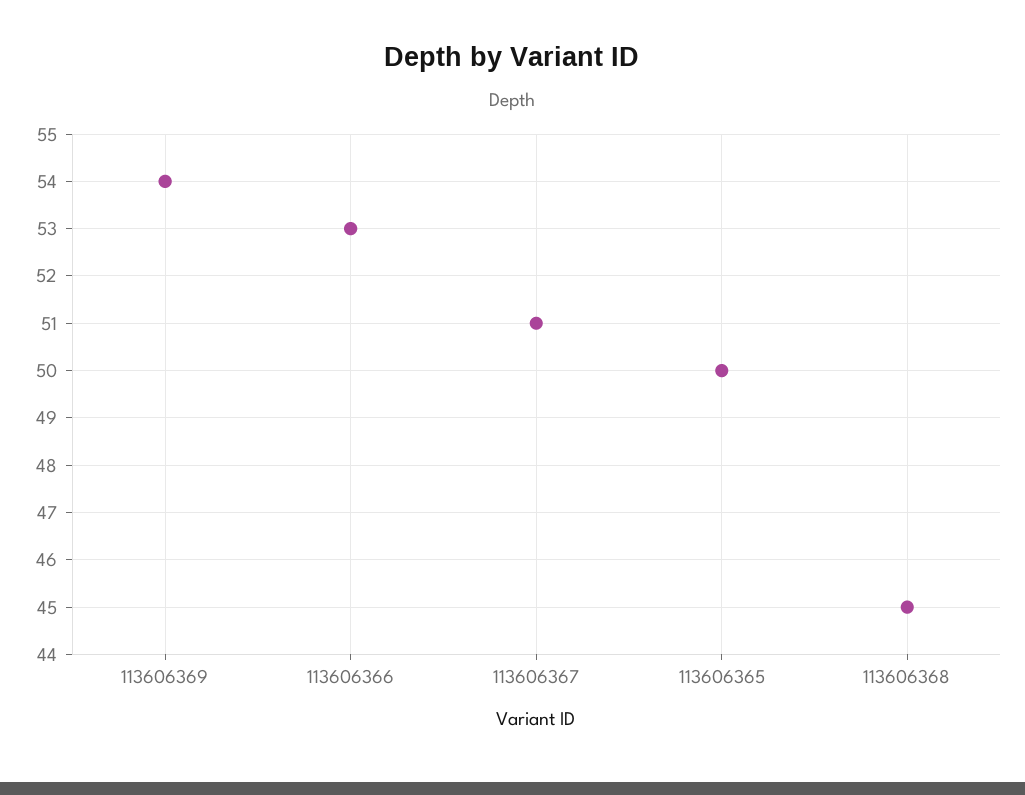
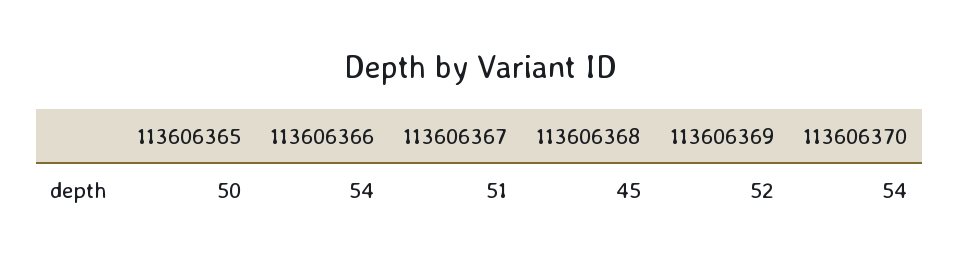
113606369: 54 -> 52
113606366: 53 -> 54
113606370: none -> 54

